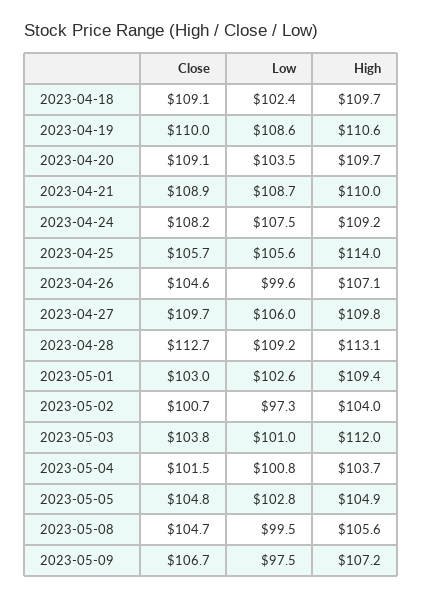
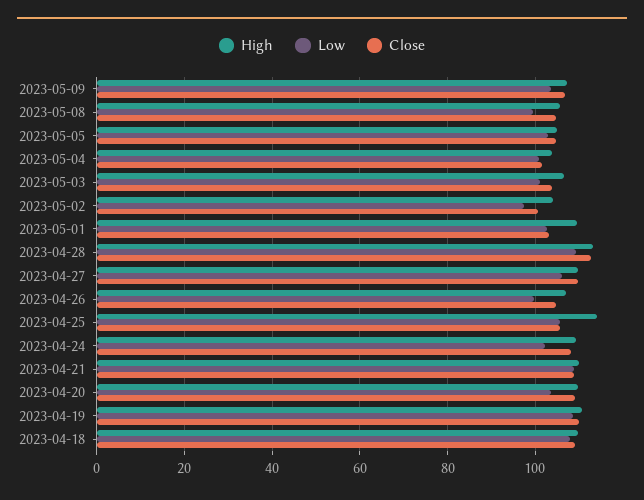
Low, 2023-04-18: 102.4 -> 108
Low, 2023-04-24: 107.5 -> 102
High, 2023-05-03: 112 -> 106
Low, 2023-05-09: 97.5 -> 104

